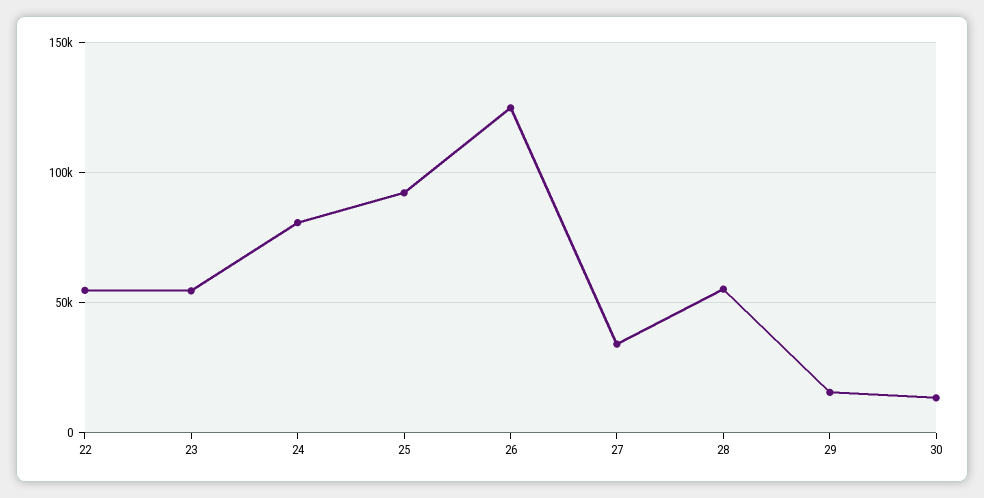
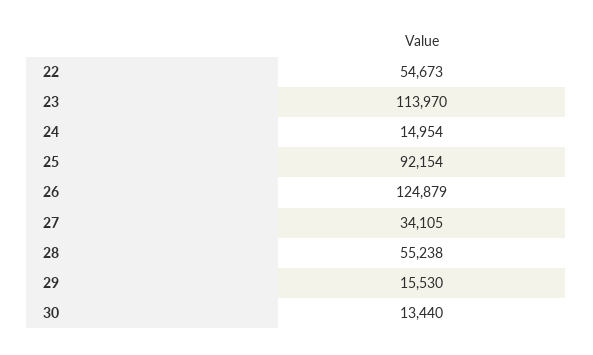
23: 55000 -> 113970
24: 80000 -> 14954

